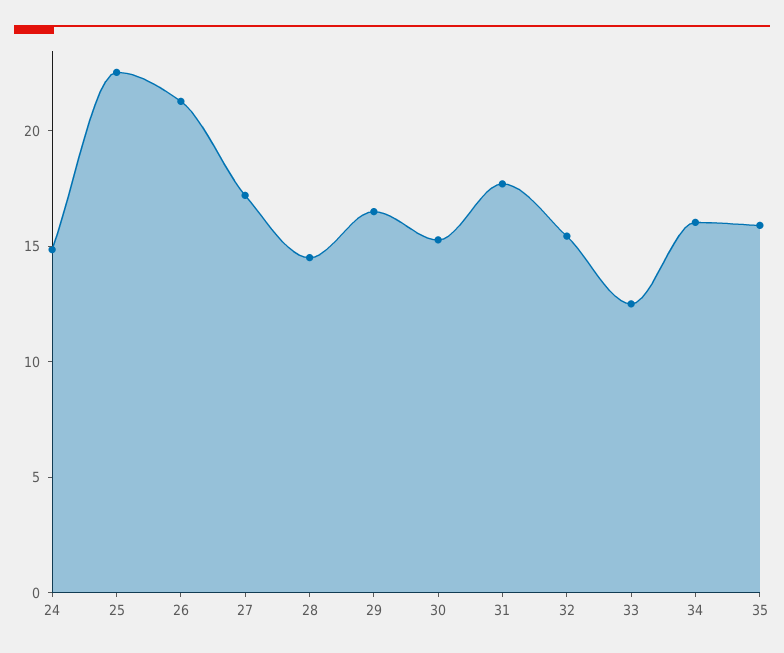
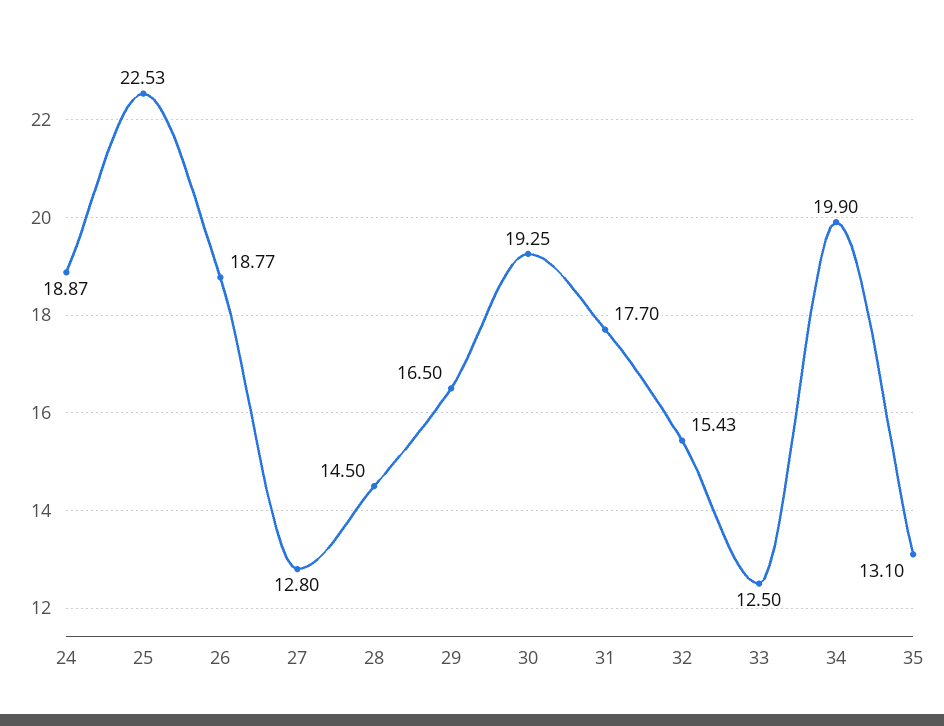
24: 15 -> 18.87
26: 21 -> 18.77
27: 17 -> 12.8
30: 15 -> 19.25
34: 16 -> 19.9
35: 16 -> 13.1

